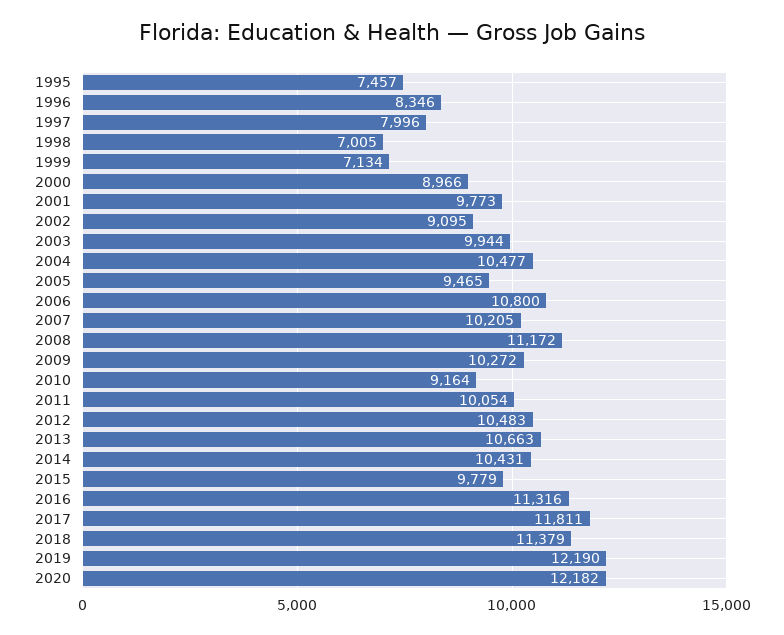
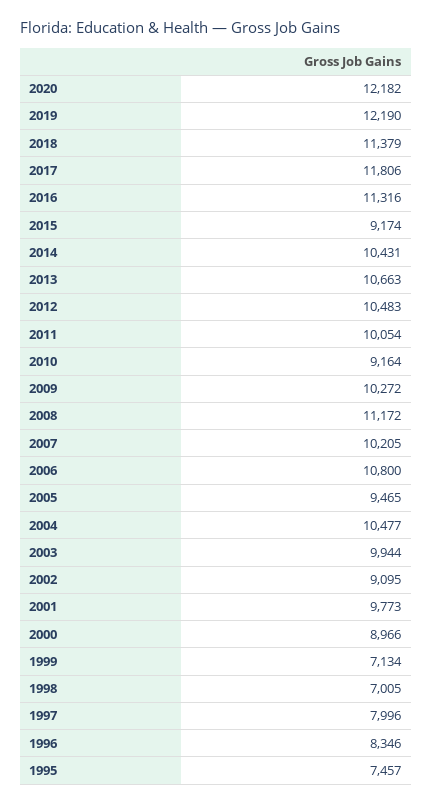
2015: 9779 -> 9174
2017: 11811 -> 11806

